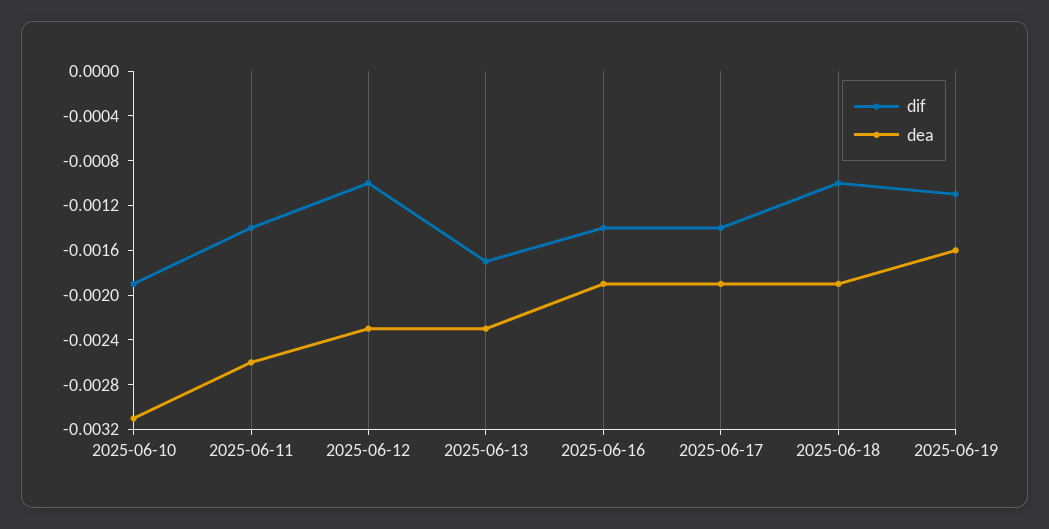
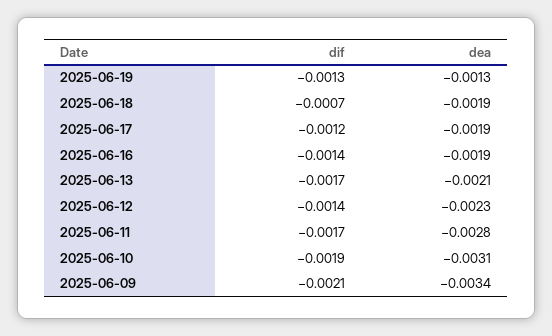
dif, 2025-06-11: -0.0014 -> -0.0017
dea, 2025-06-11: -0.0026 -> -0.0028
dif, 2025-06-12: -0.001 -> -0.0014
dea, 2025-06-13: -0.0023 -> -0.0021
dif, 2025-06-17: -0.0014 -> -0.0012
dif, 2025-06-18: -0.001 -> -0.0007
dif, 2025-06-19: -0.0011 -> -0.0013
dea, 2025-06-19: -0.0016 -> -0.0013
dif, 2025-06-09: none -> -0.0021
dea, 2025-06-09: none -> -0.0034

